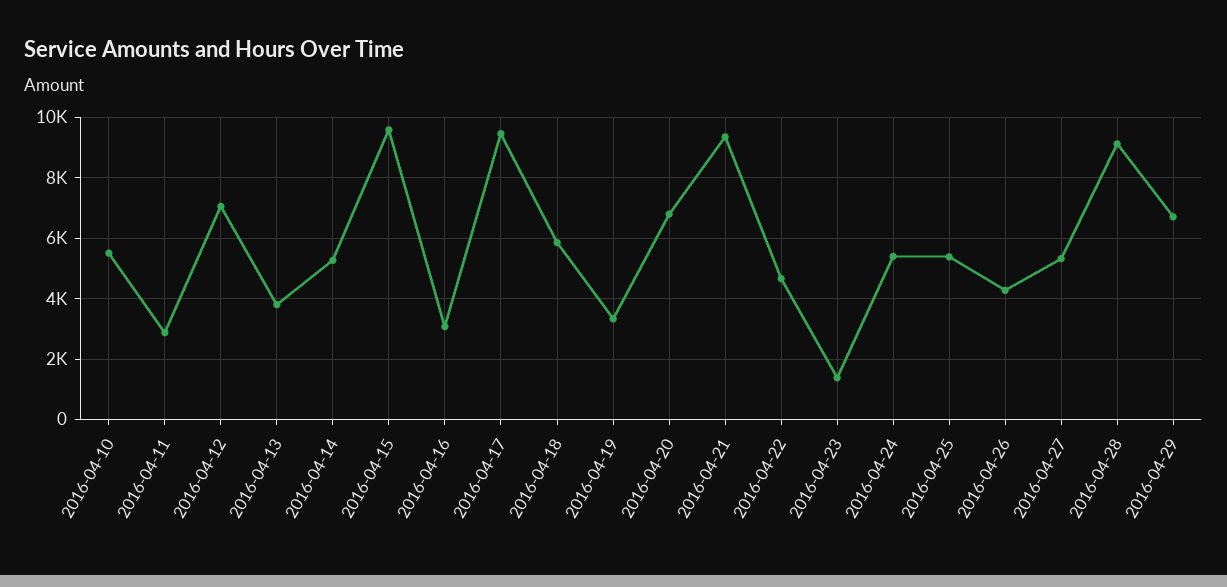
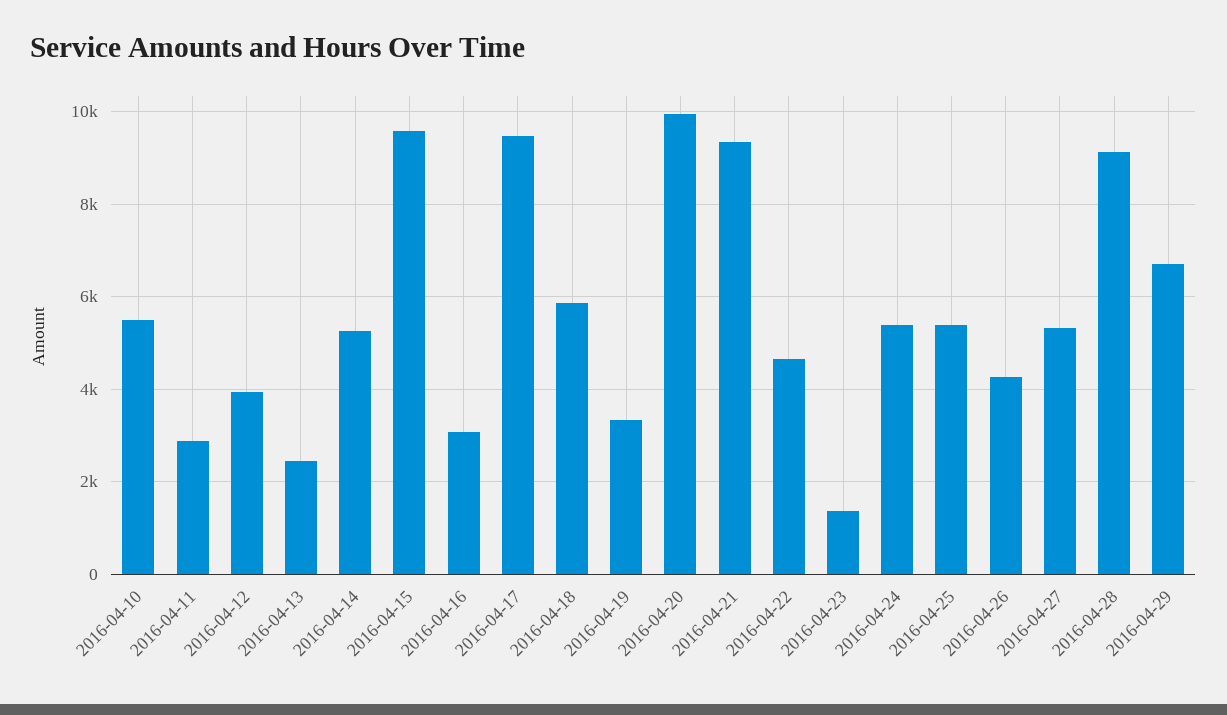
2016-04-12: 7000 -> 4000
2016-04-13: 3800 -> 2400
2016-04-20: 6800 -> 10000

